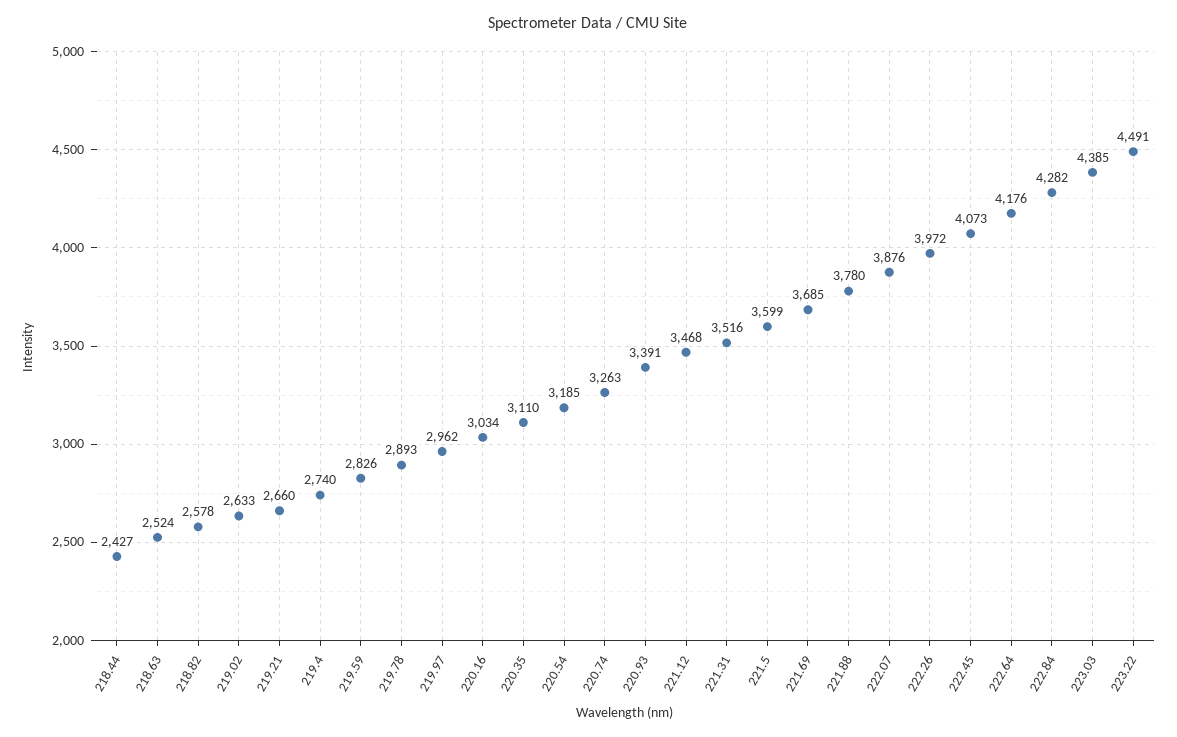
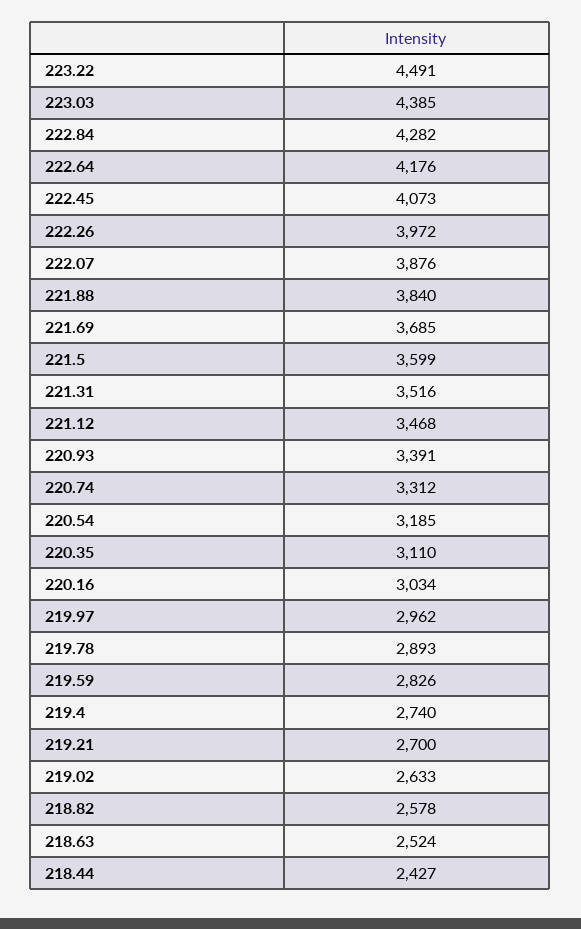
219.21: 2660 -> 2700
220.74: 3263 -> 3312
221.88: 3780 -> 3840

